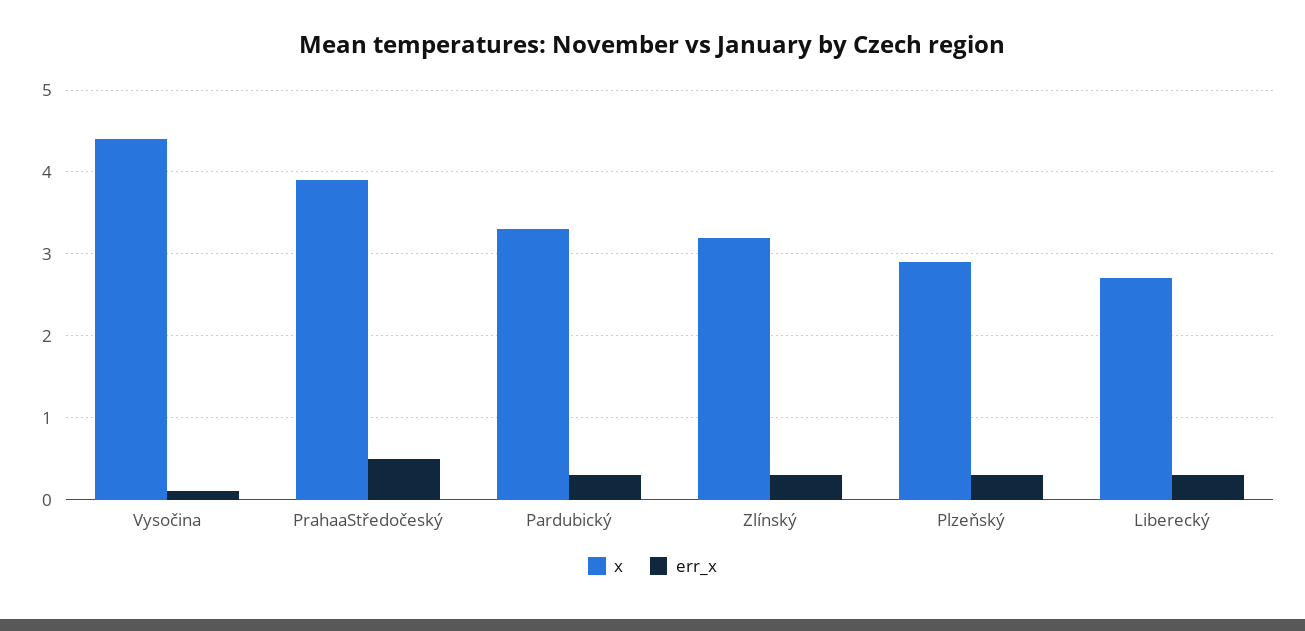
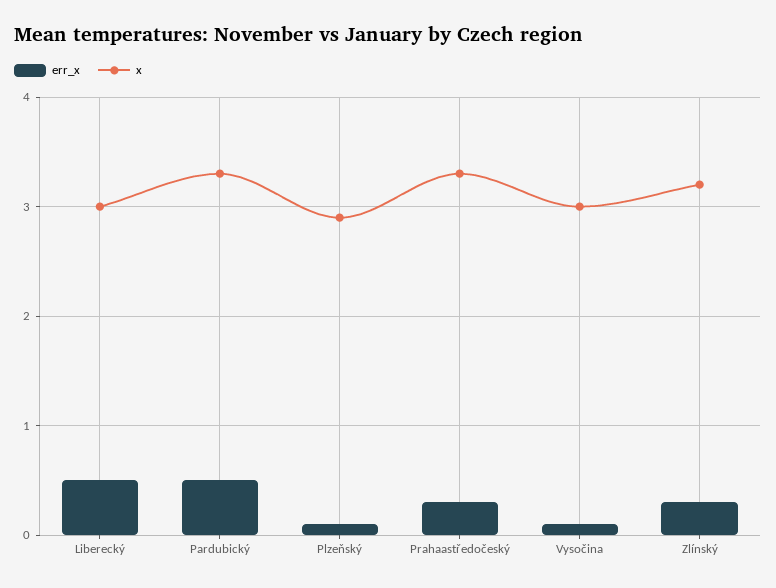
x, Vysočina: 4.4 -> 3
x, PrahaaStředočeský: 3.9 -> 3.3
err_x, PrahaaStředočeský: 0.5 -> 0.3
err_x, Pardubický: 0.3 -> 0.5
err_x, Plzeňský: 0.3 -> 0.1
x, Liberecký: 2.7 -> 3
err_x, Liberecký: 0.3 -> 0.5

